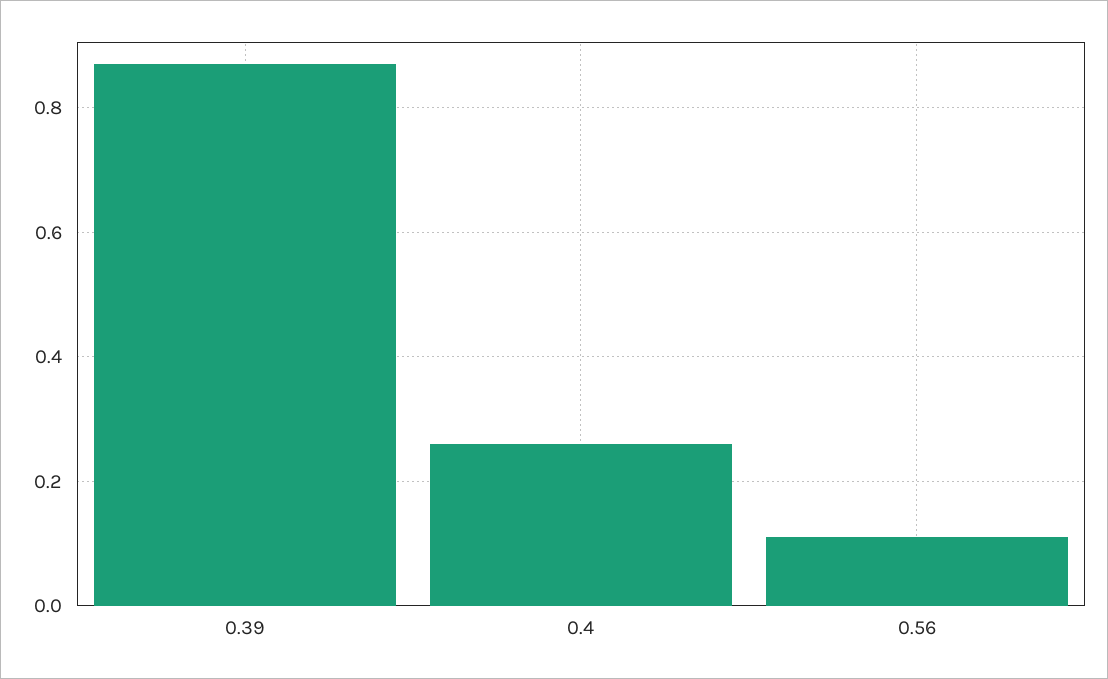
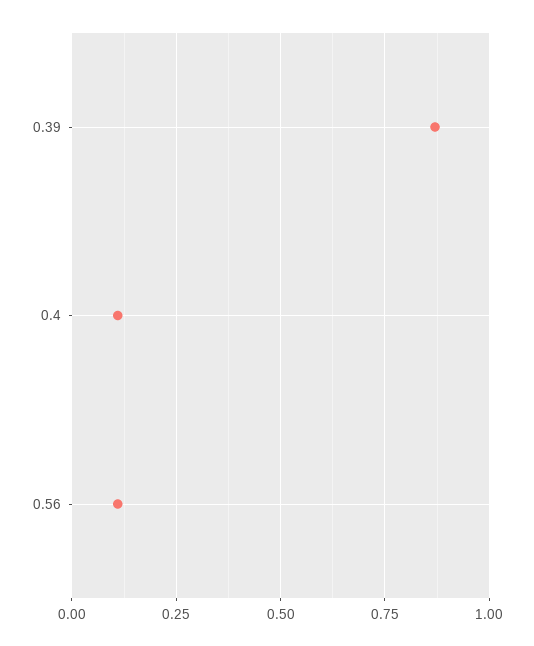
0.4: 0.25 -> 0.1

